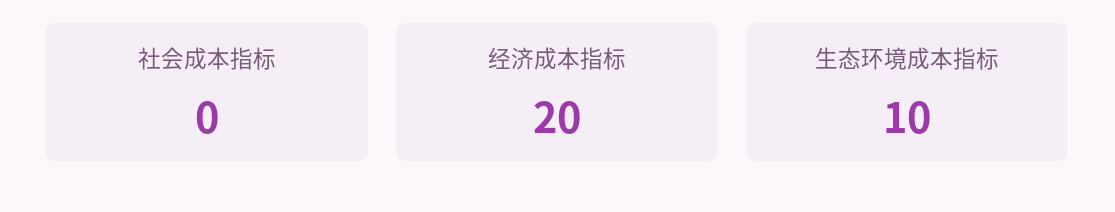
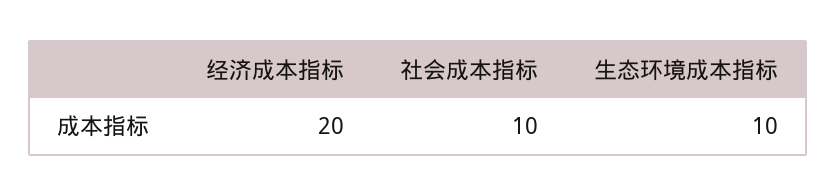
社会成本指标: 0 -> 10

